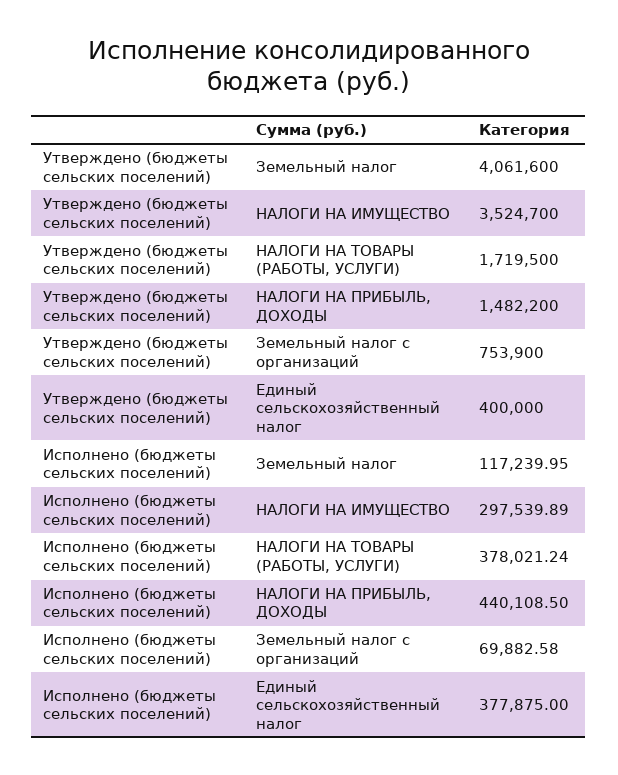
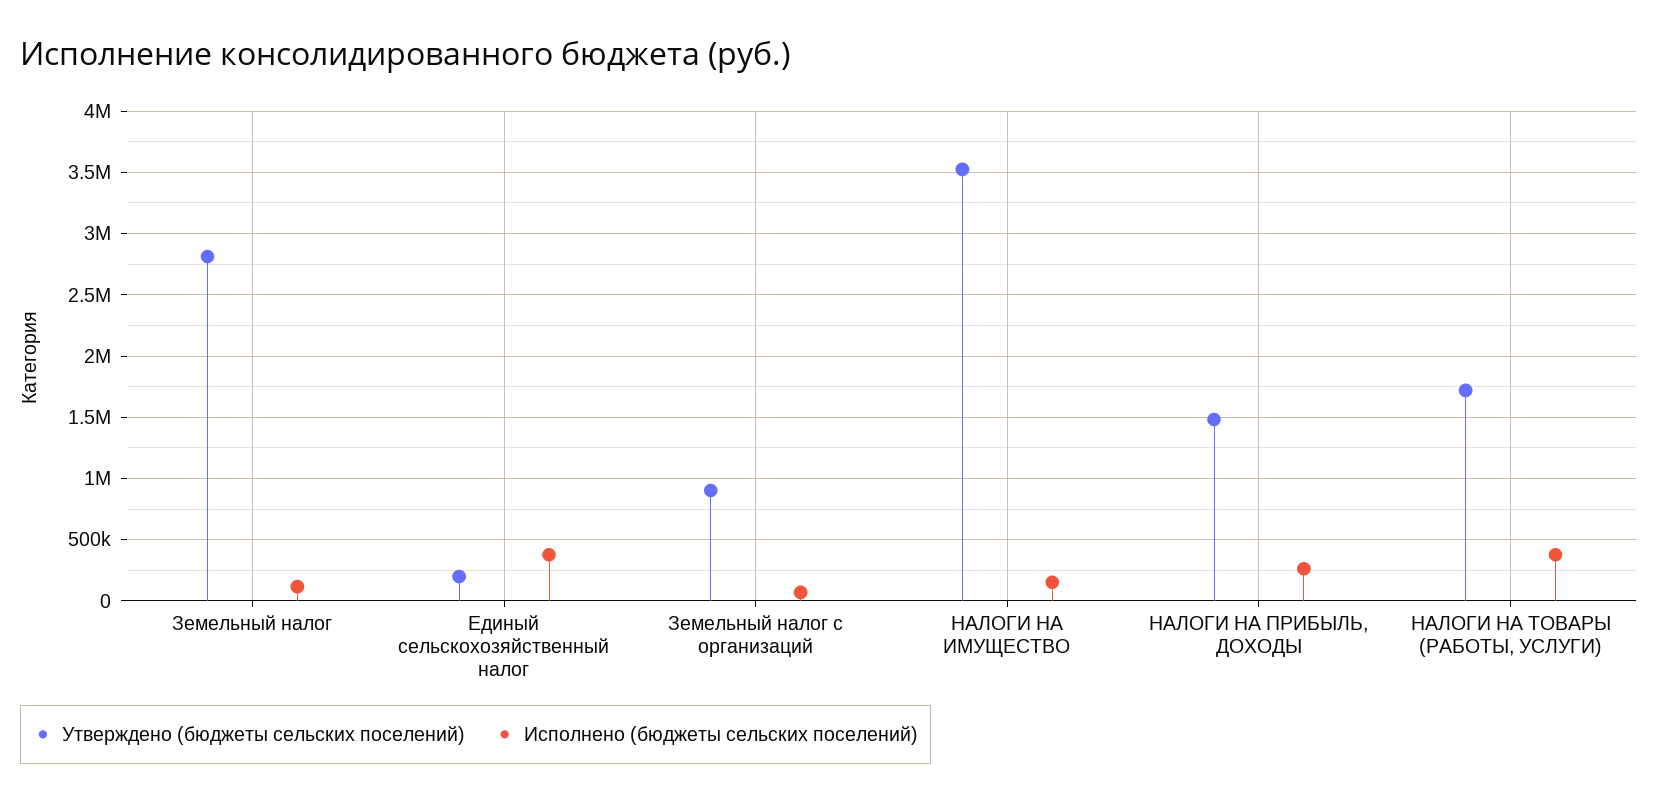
Утверждено (бюджеты сельских поселений), Земельный налог: 4061600 -> 2800000
Утверждено (бюджеты сельских поселений), Земельный налог с организаций: 753900 -> 900000
Утверждено (бюджеты сельских поселений), Единый сельскохозяйственный налог: 400000 -> 200000
Исполнено (бюджеты сельских поселений), НАЛОГИ НА ИМУЩЕСТВО: 297539.89 -> 150000
Исполнено (бюджеты сельских поселений), НАЛОГИ НА ПРИБЫЛЬ, ДОХОДЫ: 440108.5 -> 250000

